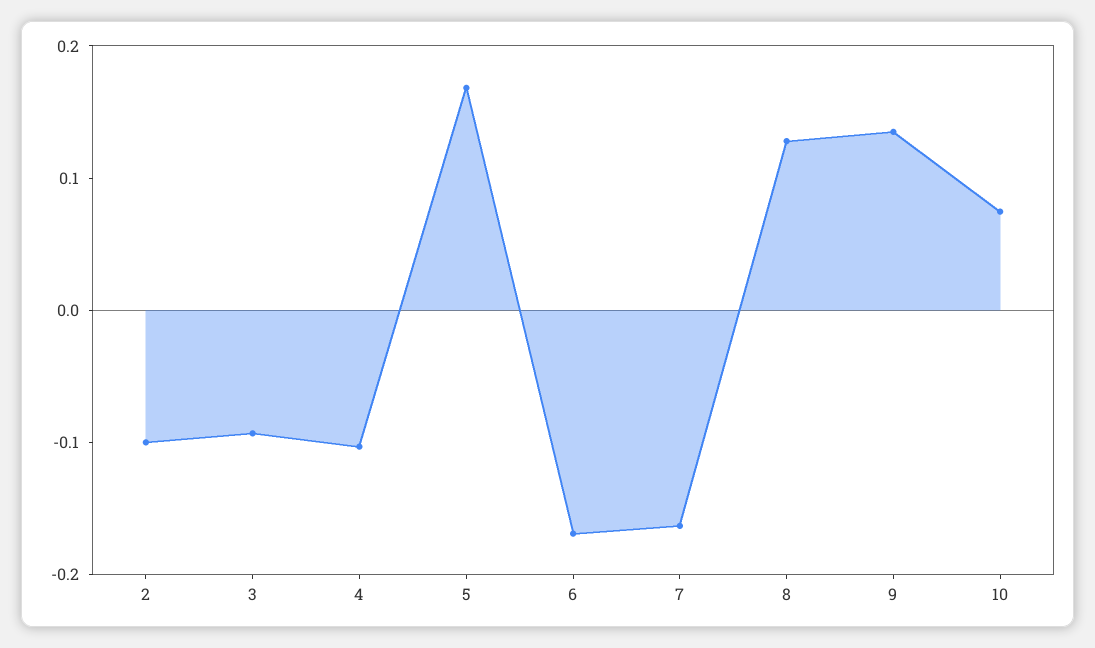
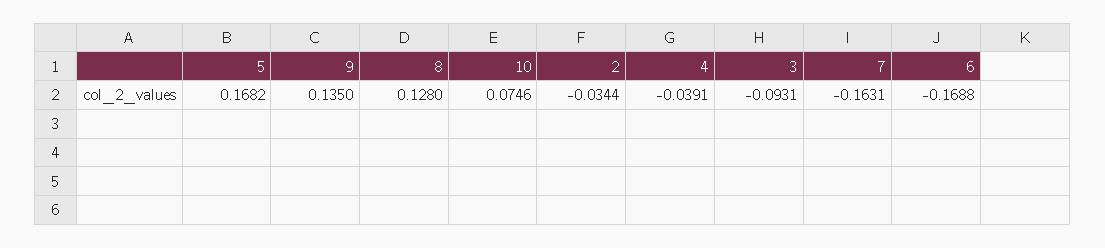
2: -0.1 -> -0.0344
4: -0.1 -> -0.0391

